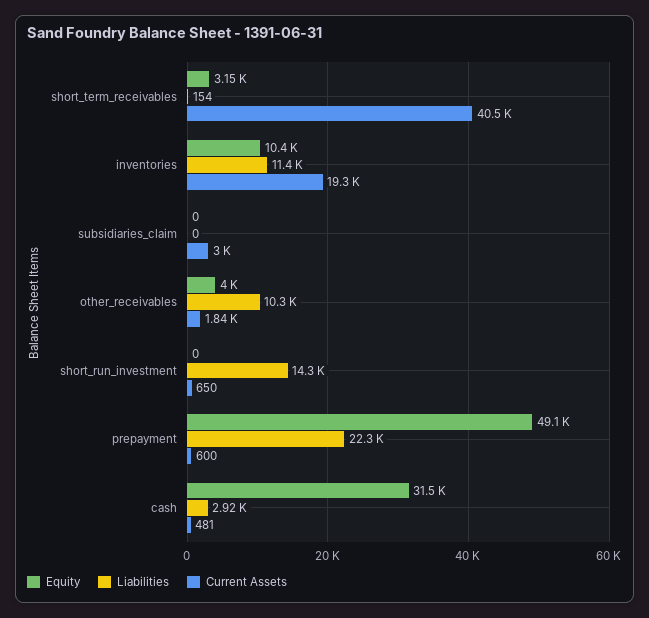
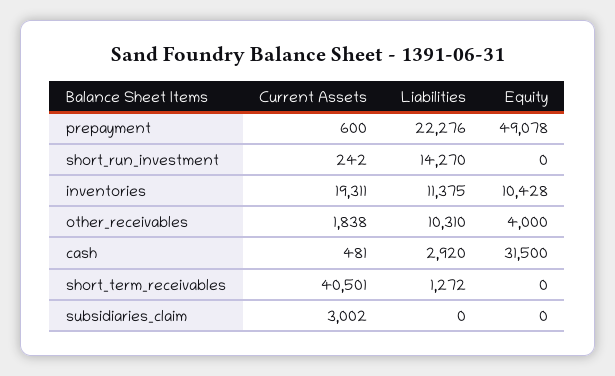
Equity, short_term_receivables: 3150 -> 0
Liabilities, short_term_receivables: 154 -> 1272
Current Assets, short_run_investment: 650 -> 242

